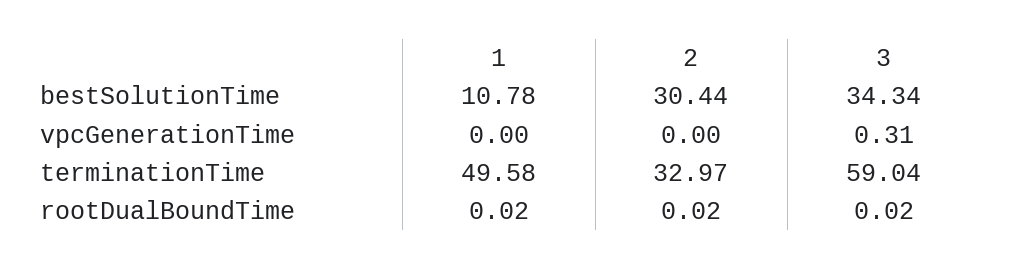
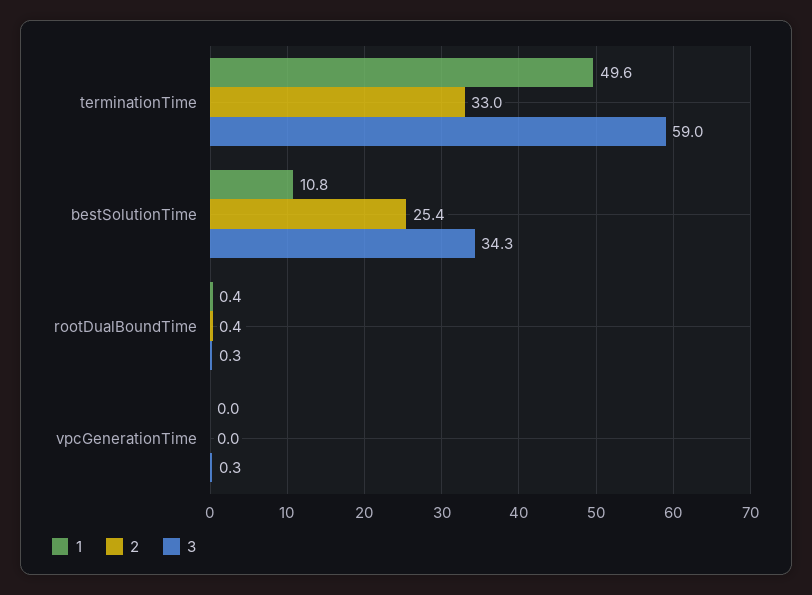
2, bestSolutionTime: 30.44 -> 25.4
1, rootDualBoundTime: 0.02 -> 0.4
2, rootDualBoundTime: 0.02 -> 0.4
3, rootDualBoundTime: 0.02 -> 0.3

